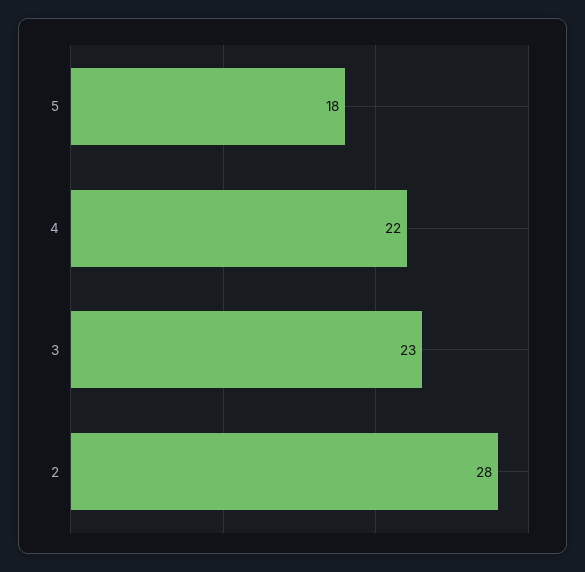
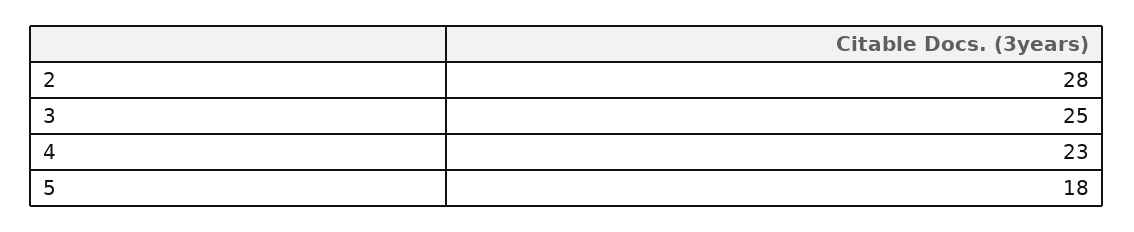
4: 22 -> 23
3: 23 -> 25

